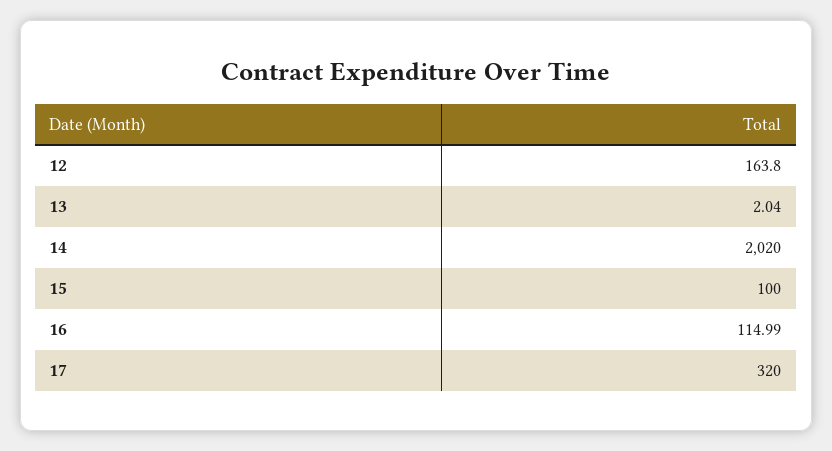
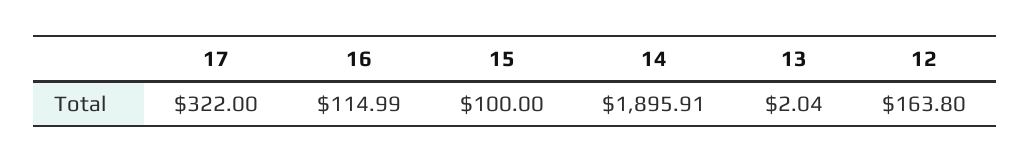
14: 2020 -> 1895.91
17: 320 -> 322

